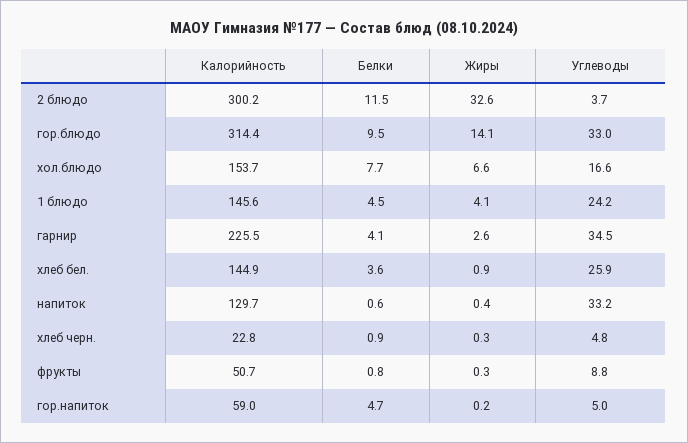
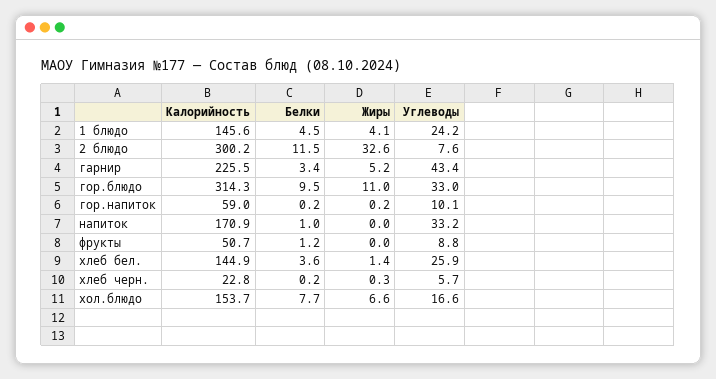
Углеводы, 2 блюдо: 3.7 -> 7.6
Калорийность, гор.блюдо: 314.4 -> 314.3
Жиры, гор.блюдо: 14.1 -> 11
Белки, гарнир: 4.1 -> 3.4
Жиры, гарнир: 2.6 -> 5.2
Углеводы, гарнир: 34.5 -> 43.4
Жиры, хлеб бел.: 0.9 -> 1.4
Калорийность, напиток: 129.7 -> 170.9
Белки, напиток: 0.6 -> 1
Жиры, напиток: 0.4 -> 0
Белки, хлеб черн.: 0.9 -> 0.2
Углеводы, хлеб черн.: 4.8 -> 5.7
Белки, фрукты: 0.8 -> 1.2
Жиры, фрукты: 0.3 -> 0
Белки, гор.напиток: 4.7 -> 0.2
Углеводы, гор.напиток: 5 -> 10.1

